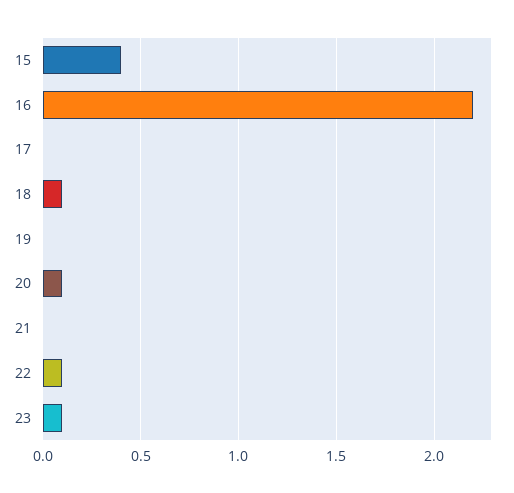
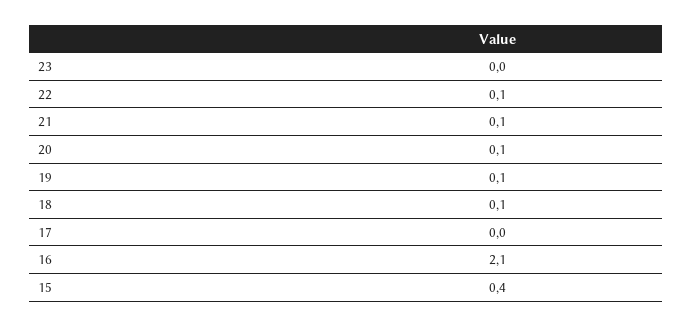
16: 2.2 -> 2.1
19: 0 -> 0.1
21: 0 -> 0.1
23: 0.1 -> 0

